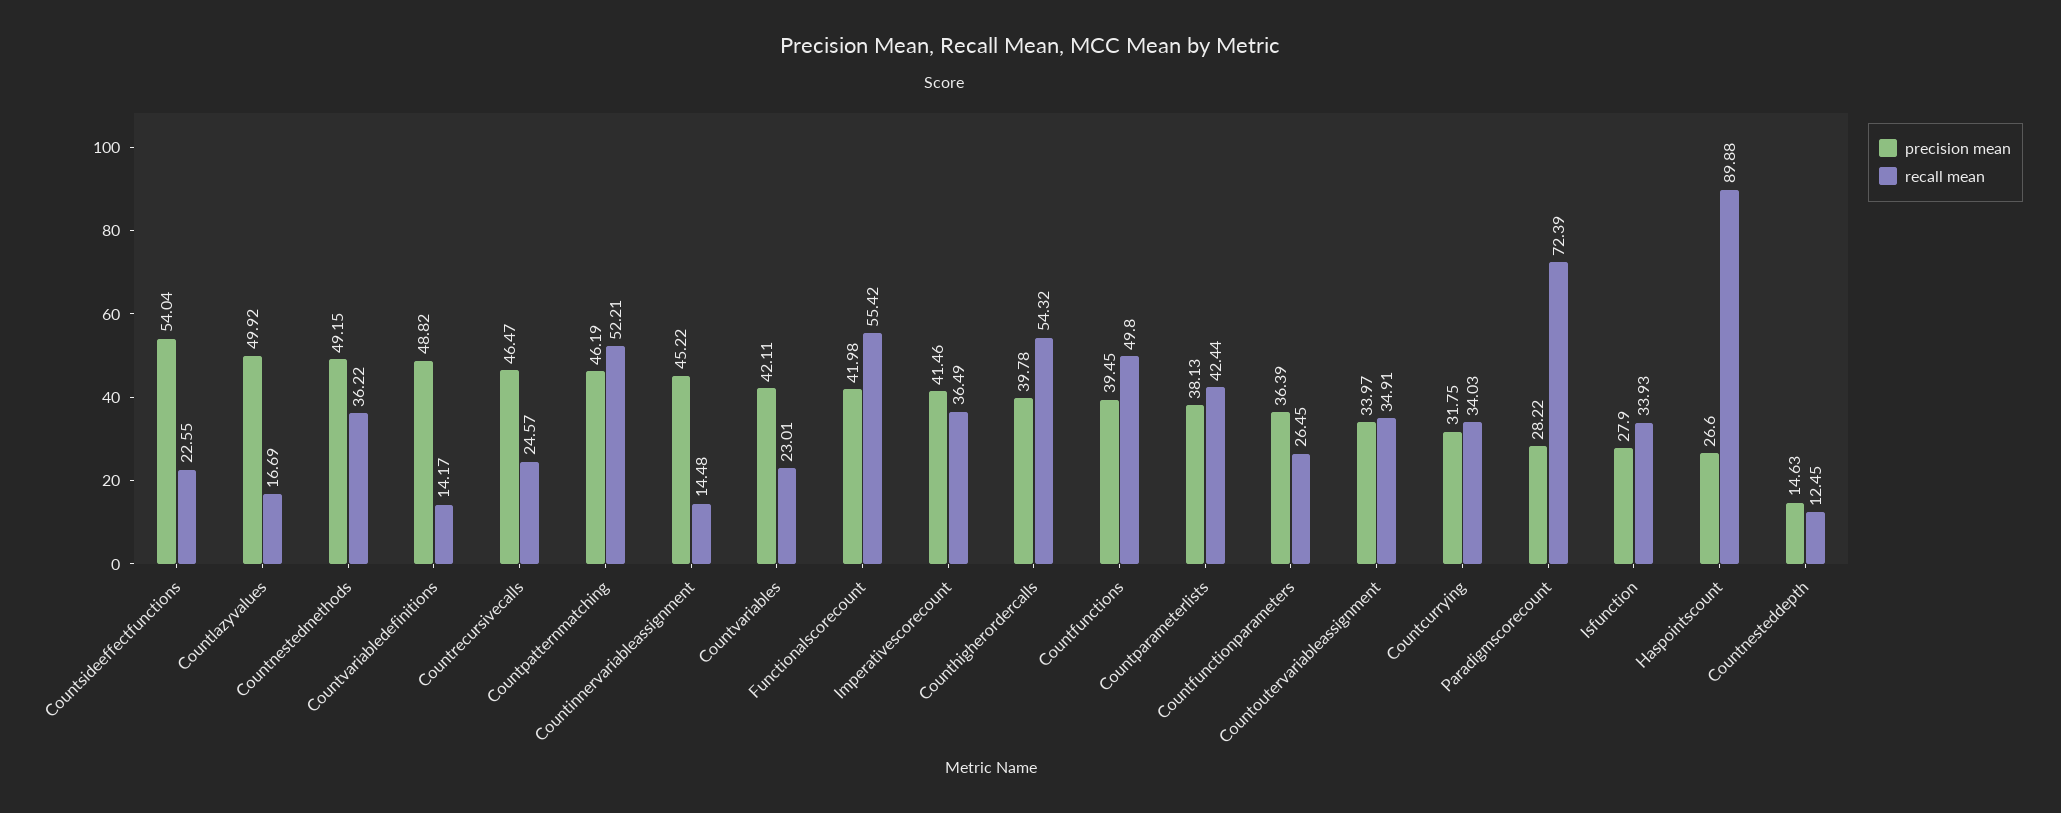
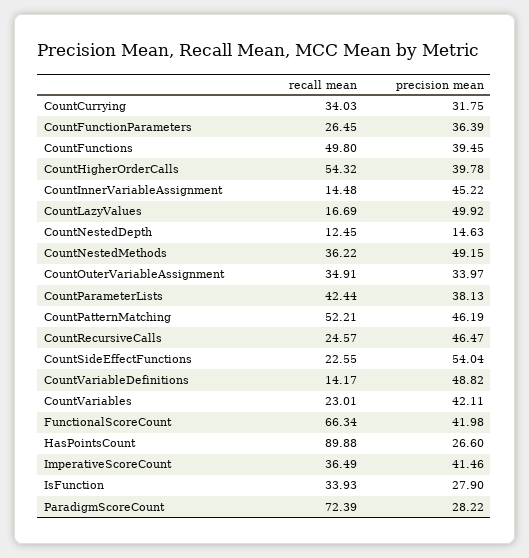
recall mean, Functionalscorecount: 55.42 -> 66.34

